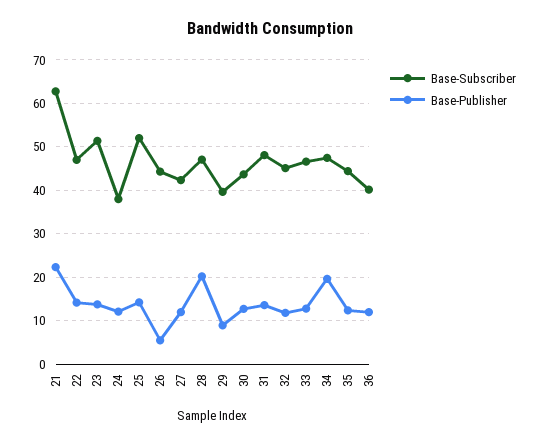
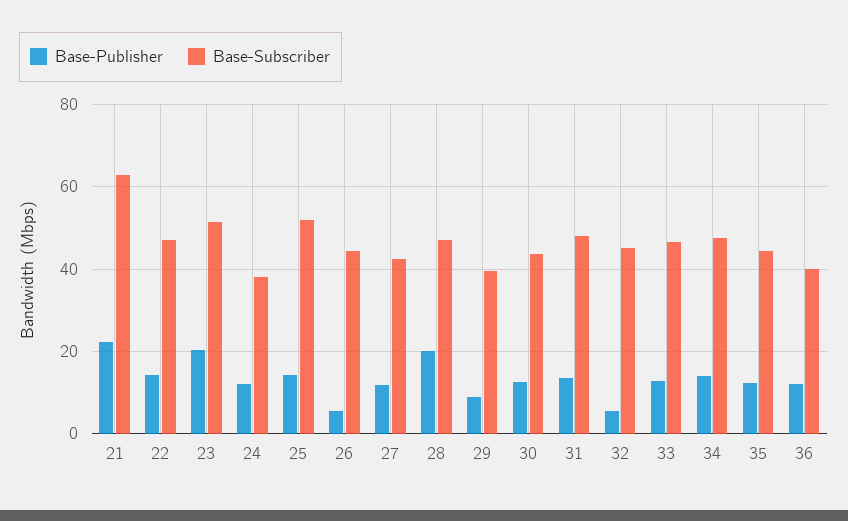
Base-Publisher, 23: 14 -> 20
Base-Publisher, 32: 12 -> 6
Base-Publisher, 34: 20 -> 14

